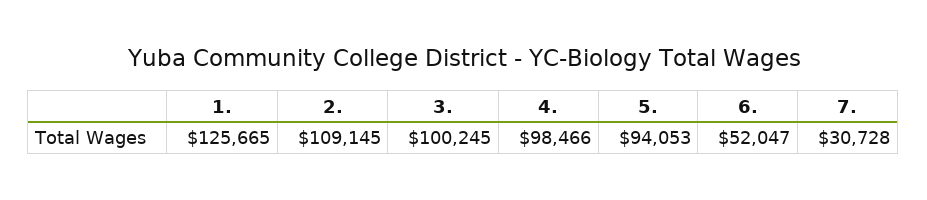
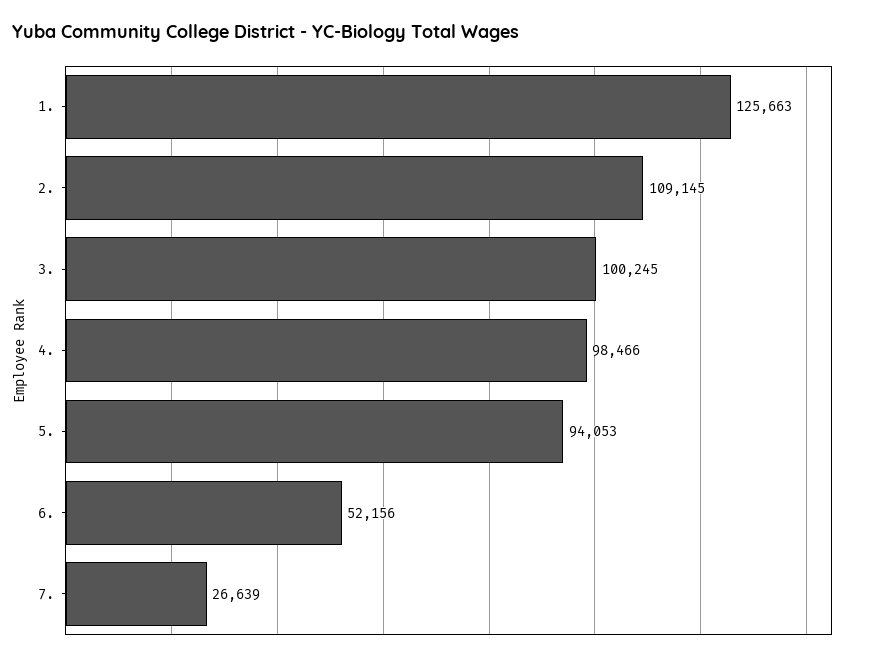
1.: 125665 -> 125663
6.: 52047 -> 52156
7.: 30728 -> 26639

